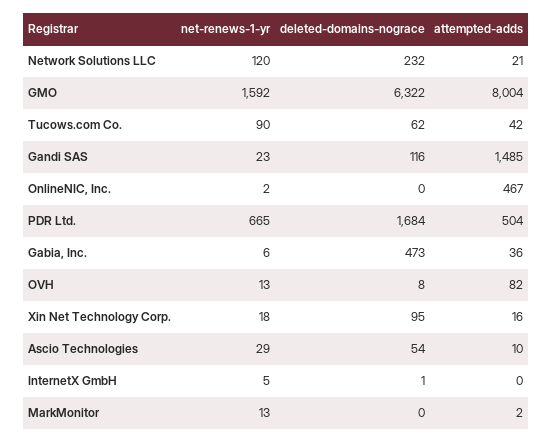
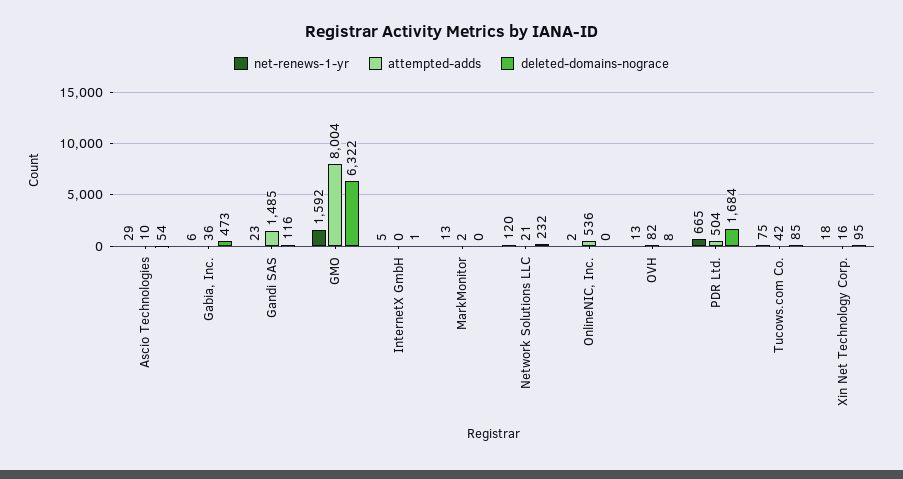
net-renews-1-yr, Tucows.com Co.: 90 -> 75
deleted-domains-nograce, Tucows.com Co.: 62 -> 85
attempted-adds, OnlineNIC, Inc.: 467 -> 536

